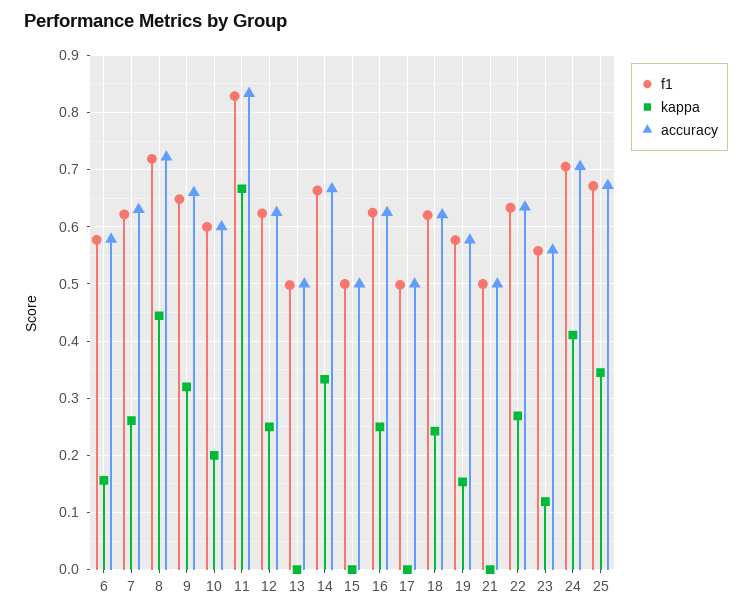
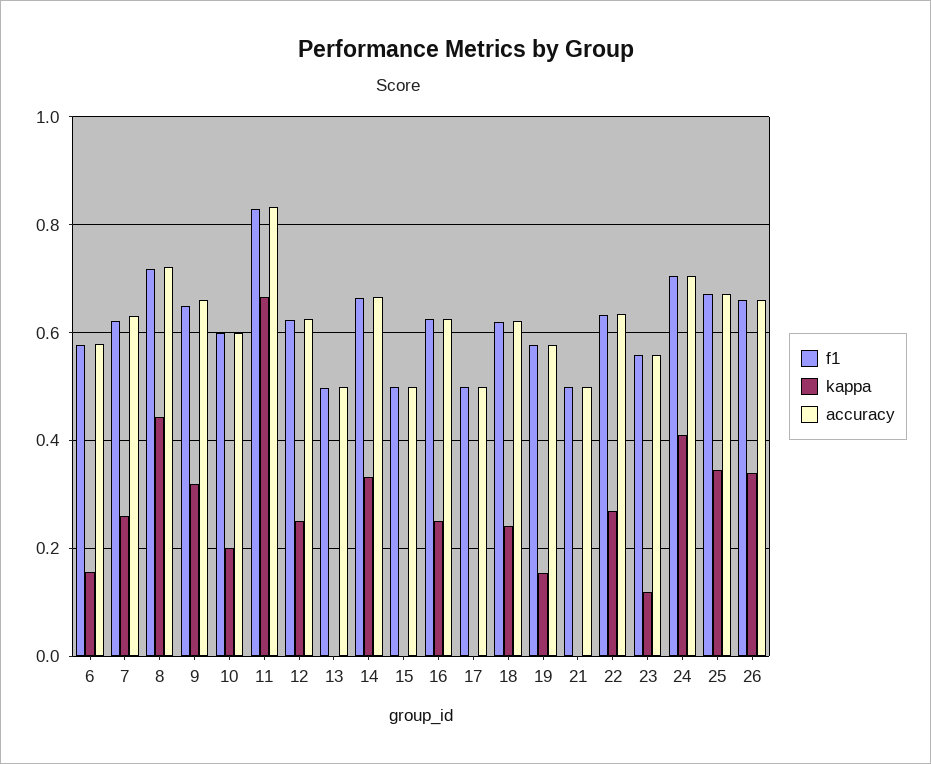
f1, 26: none -> 0.66
kappa, 26: none -> 0.34
accuracy, 26: none -> 0.66

